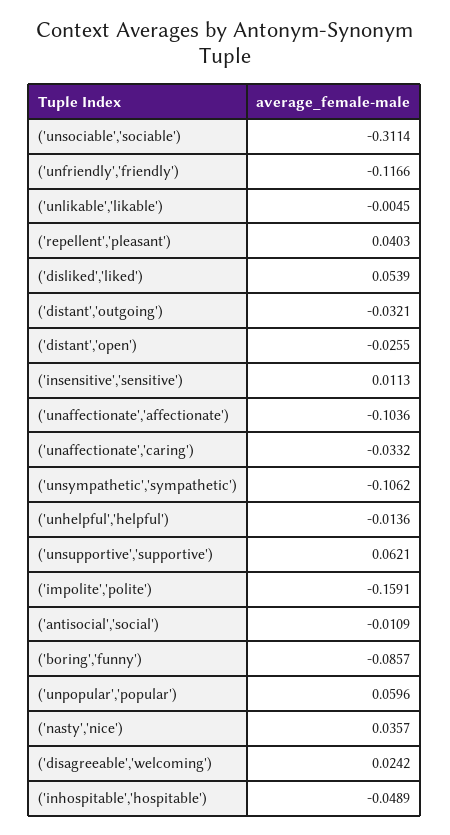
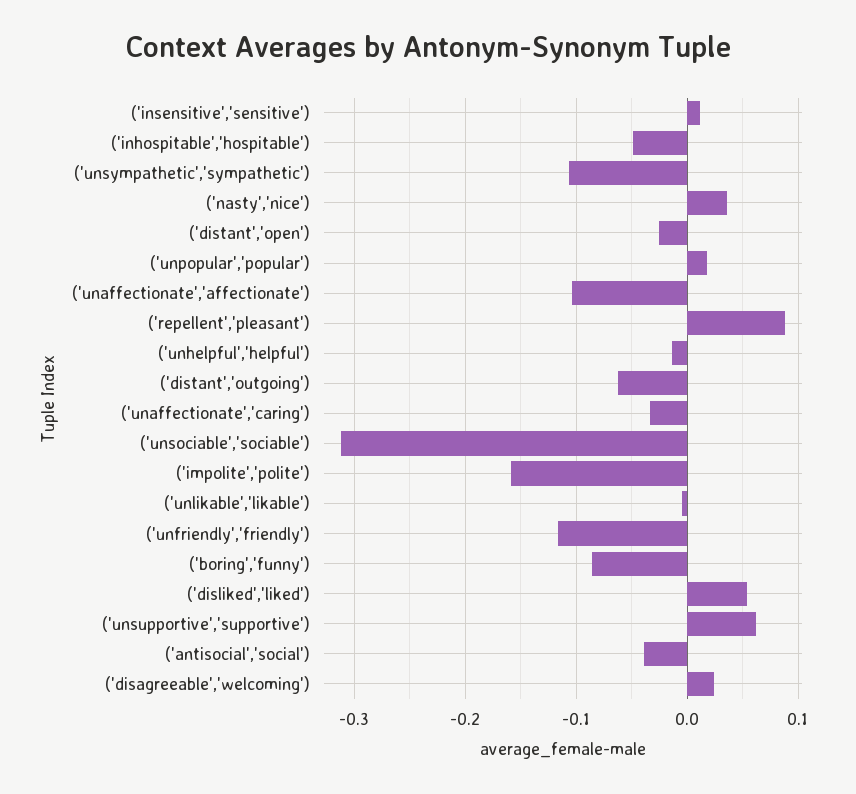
('repellent','pleasant'): 0.0403 -> 0.09
('distant','outgoing'): -0.0321 -> -0.06
('antisocial','social'): -0.0109 -> -0.04
('unpopular','popular'): 0.0596 -> 0.02

